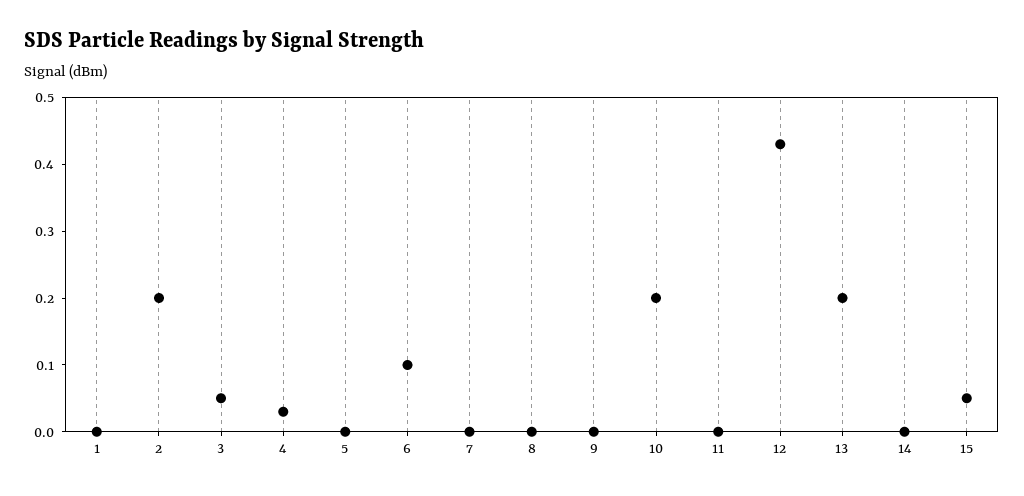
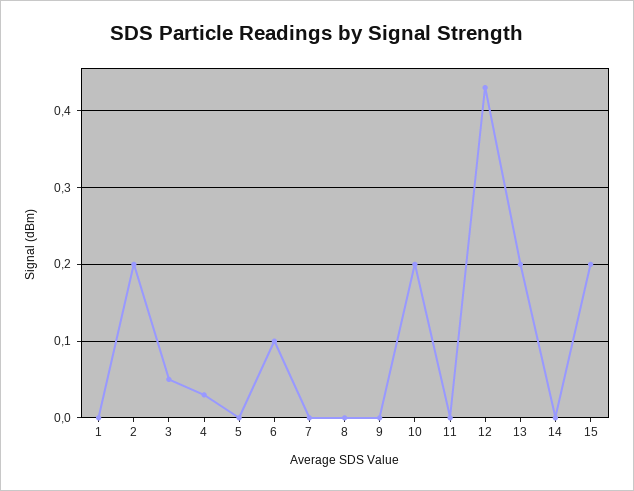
15: 0.05 -> 0.2

